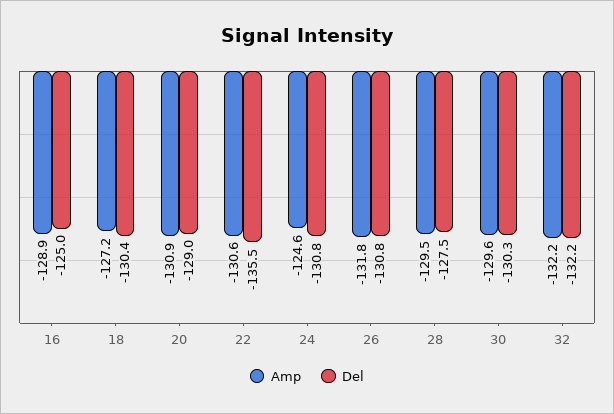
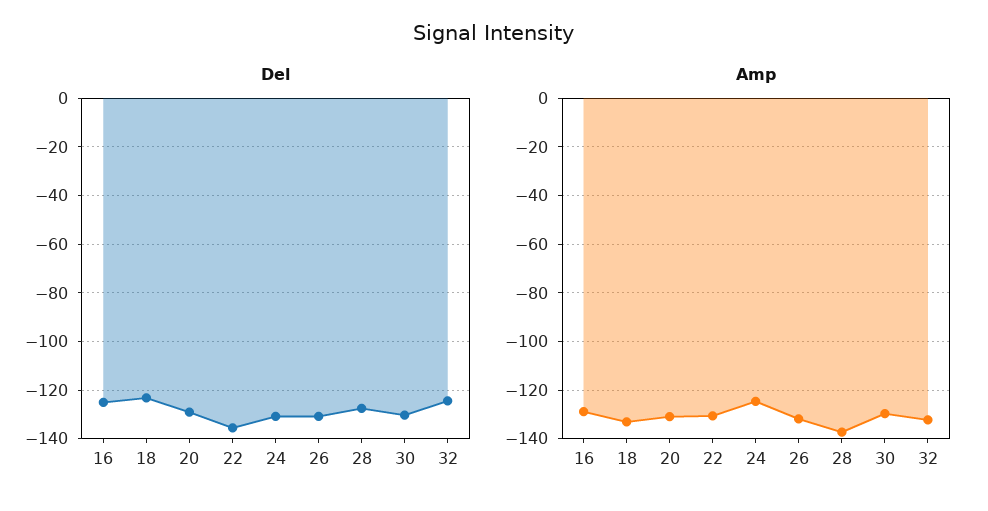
Amp, 18: -127.2 -> -132.5
Del, 18: -130.4 -> -122.5
Amp, 28: -129.5 -> -137.5
Del, 32: -132.2 -> -125

